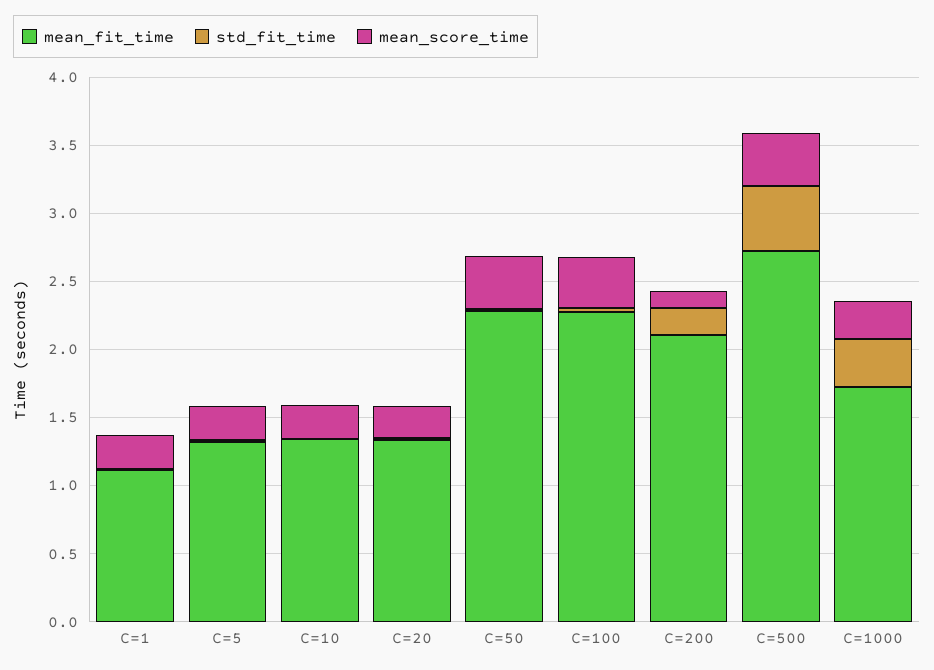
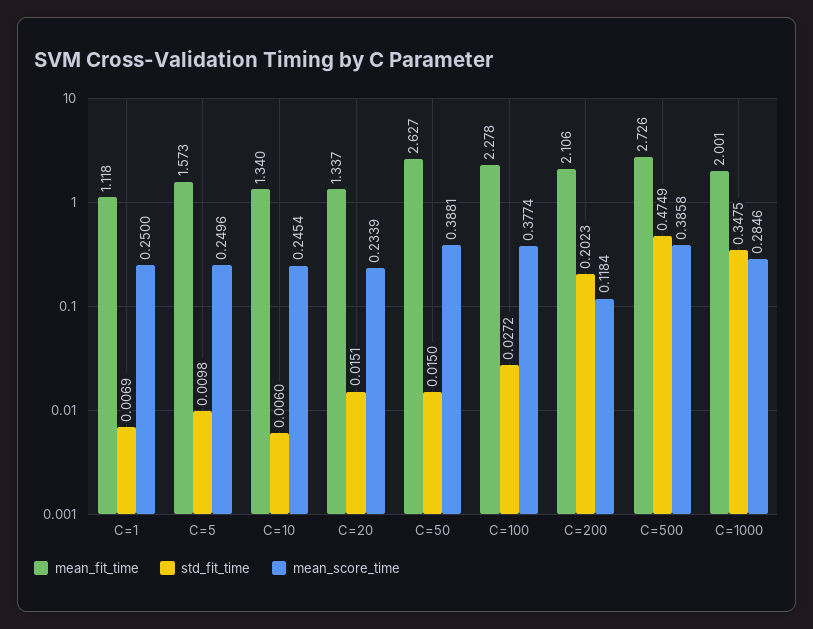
mean_fit_time, C=5: 1.3 -> 1.573
mean_fit_time, C=50: 2.3 -> 2.627
mean_fit_time, C=1000: 1.7 -> 2.001

